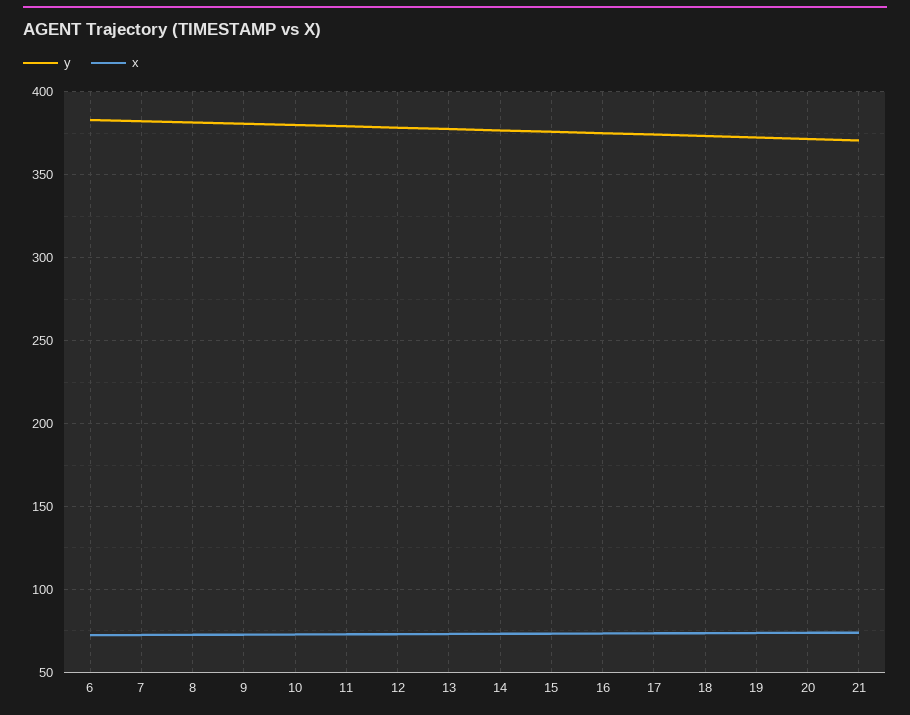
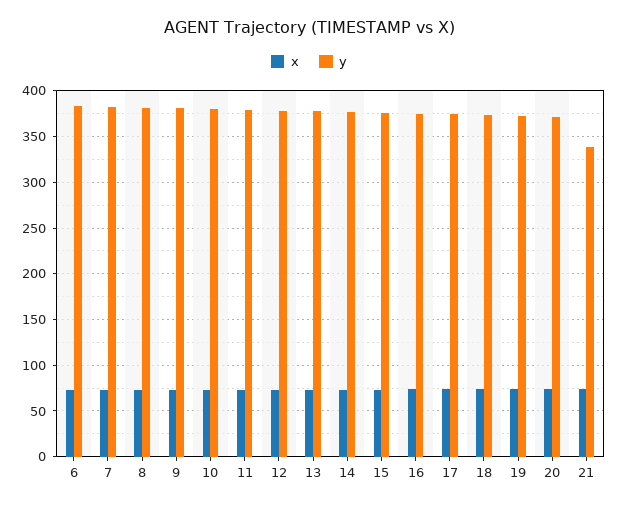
y, 21: 370 -> 340

